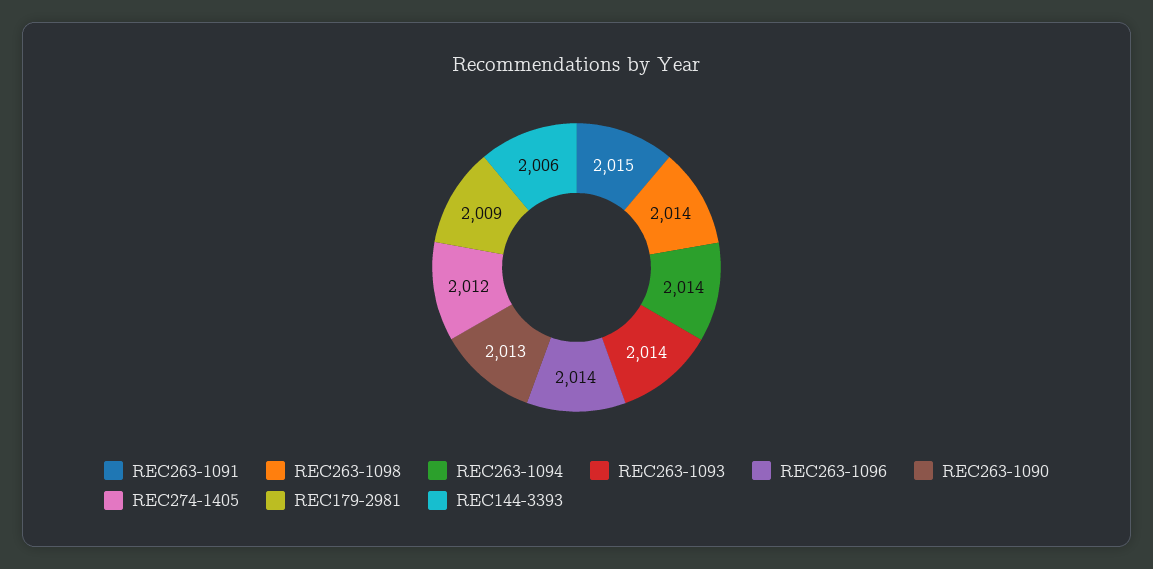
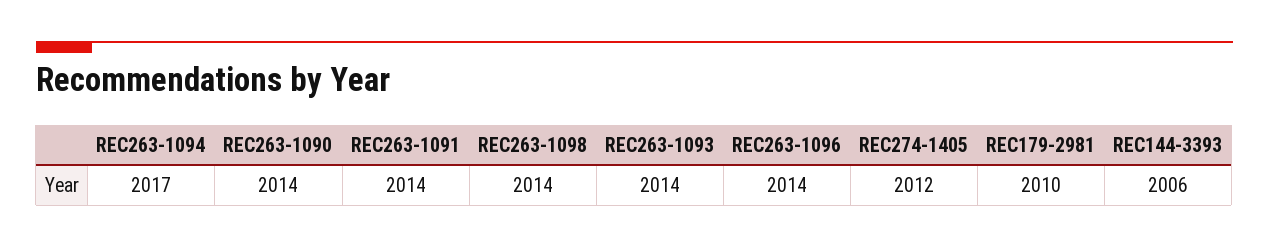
REC263-1091: 2015 -> 2014
REC263-1094: 2014 -> 2017
REC263-1090: 2013 -> 2014
REC179-2981: 2009 -> 2010

